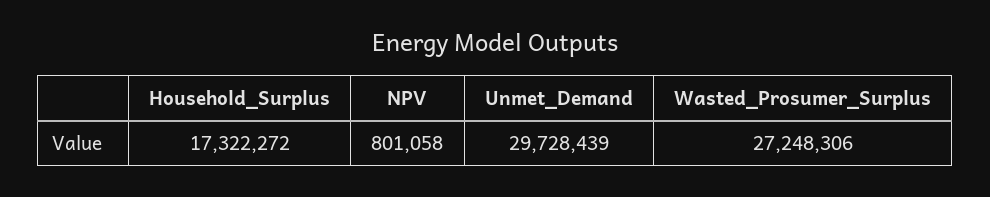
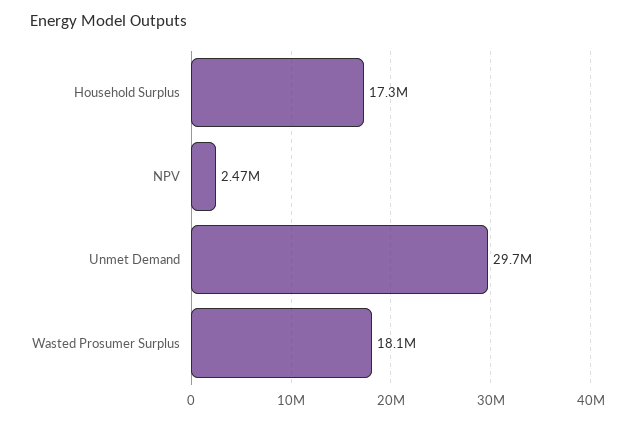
NPV: 801058 -> 2470000
Wasted_Prosumer_Surplus: 27248306 -> 18100000

